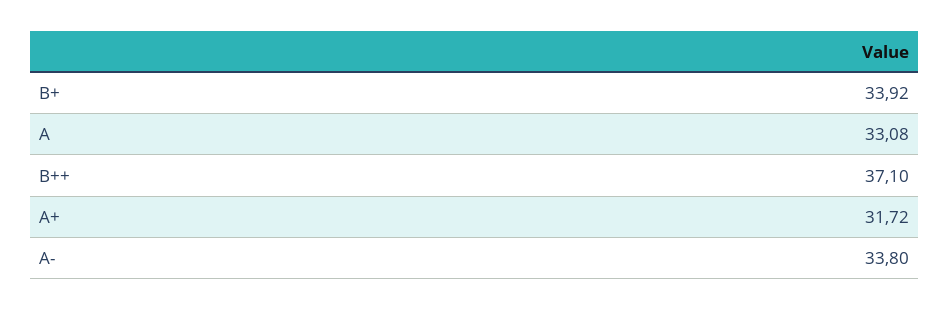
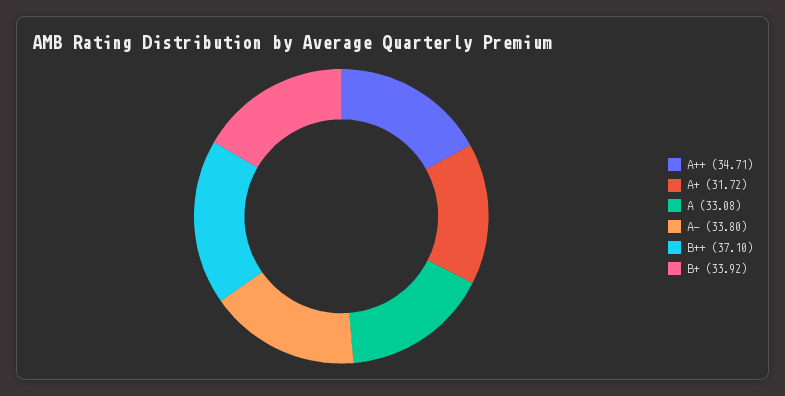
A++: none -> 34.71

